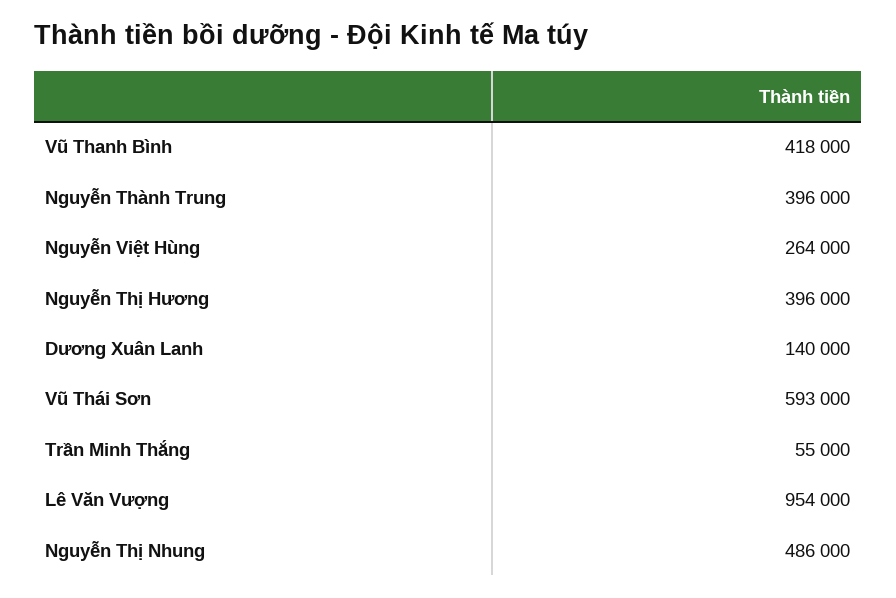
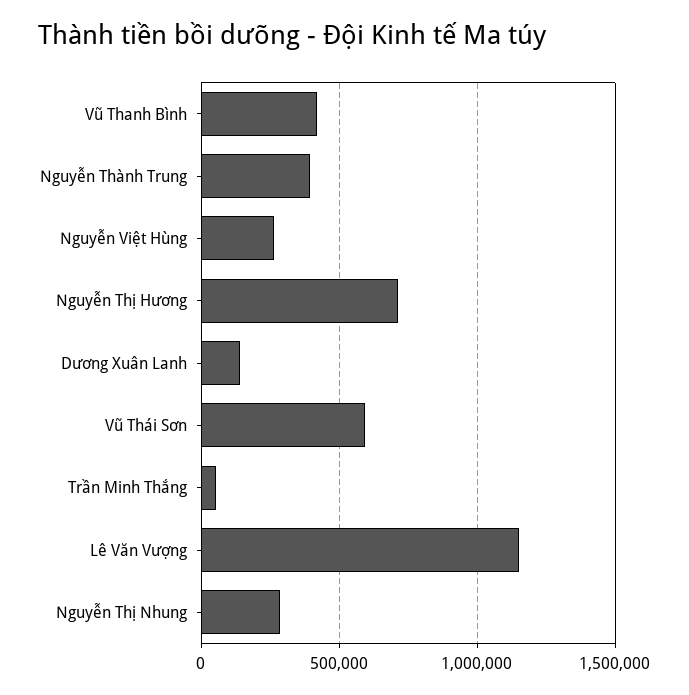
Nguyễn Thị Hương: 396000 -> 700000
Lê Văn Vượng: 954000 -> 1150000
Nguyễn Thị Nhung: 486000 -> 300000

